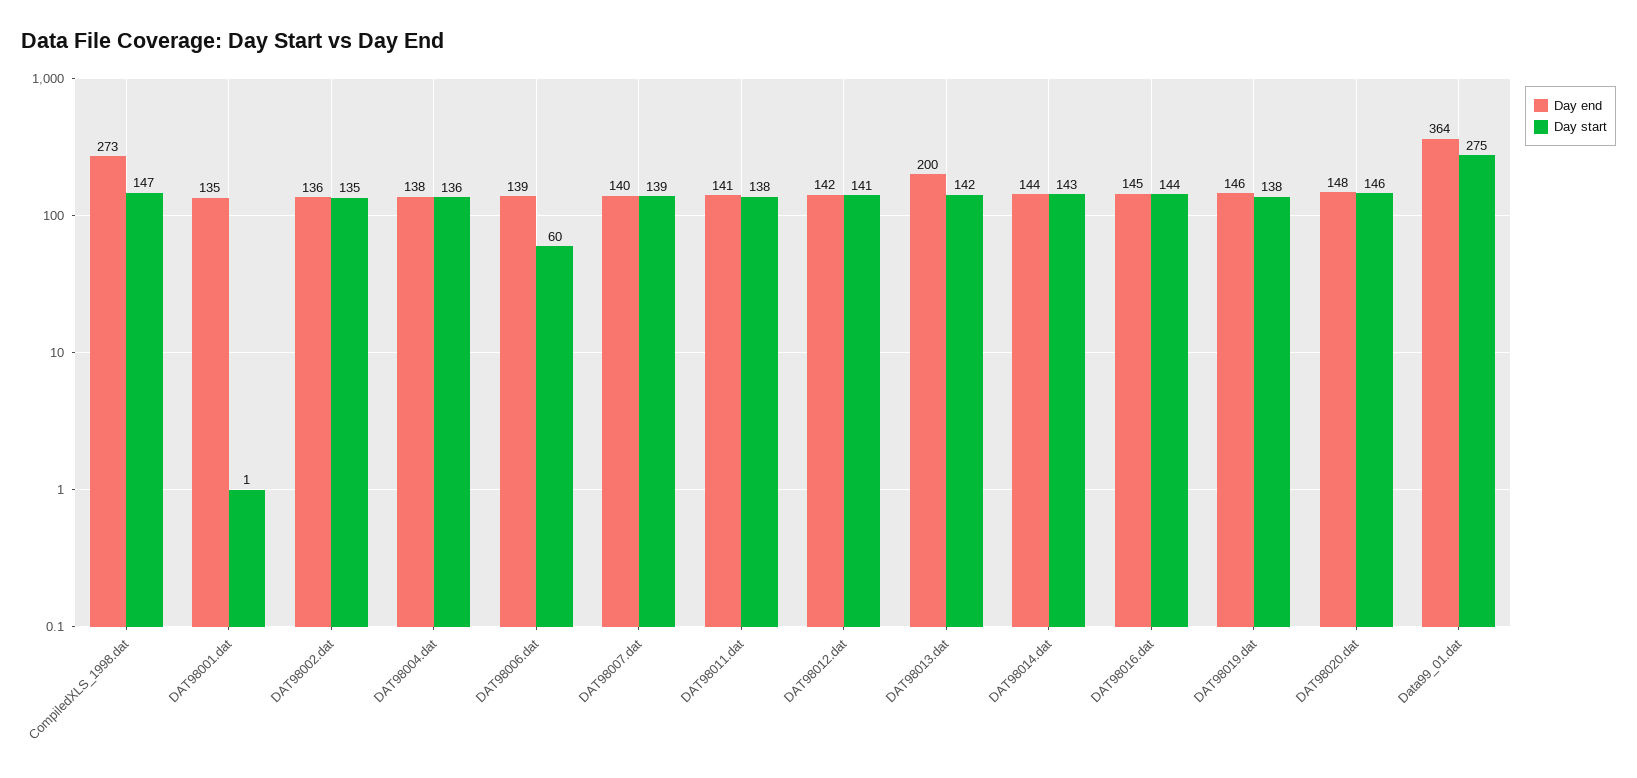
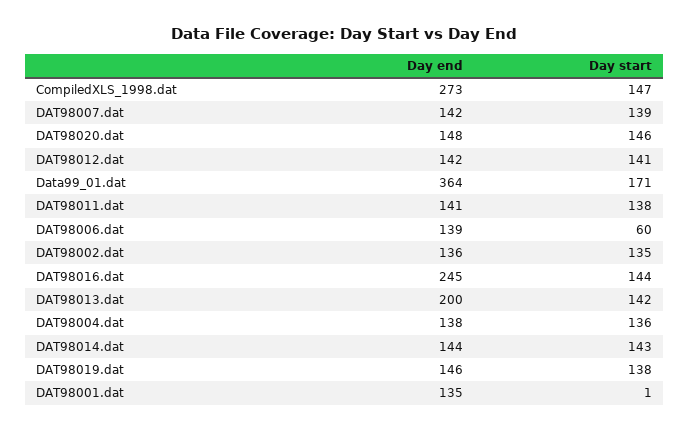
Day end, DAT98007.dat: 140 -> 142
Day end, DAT98016.dat: 145 -> 245
Day start, Data99_01.dat: 275 -> 171

